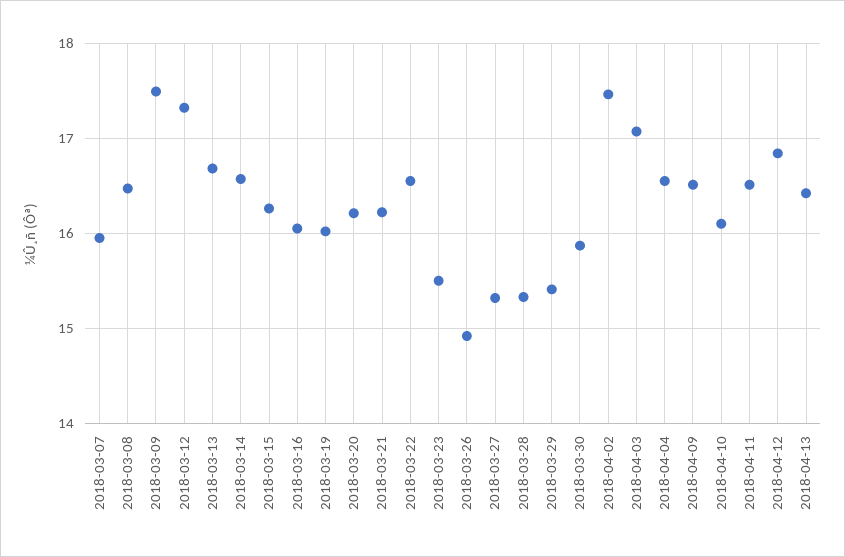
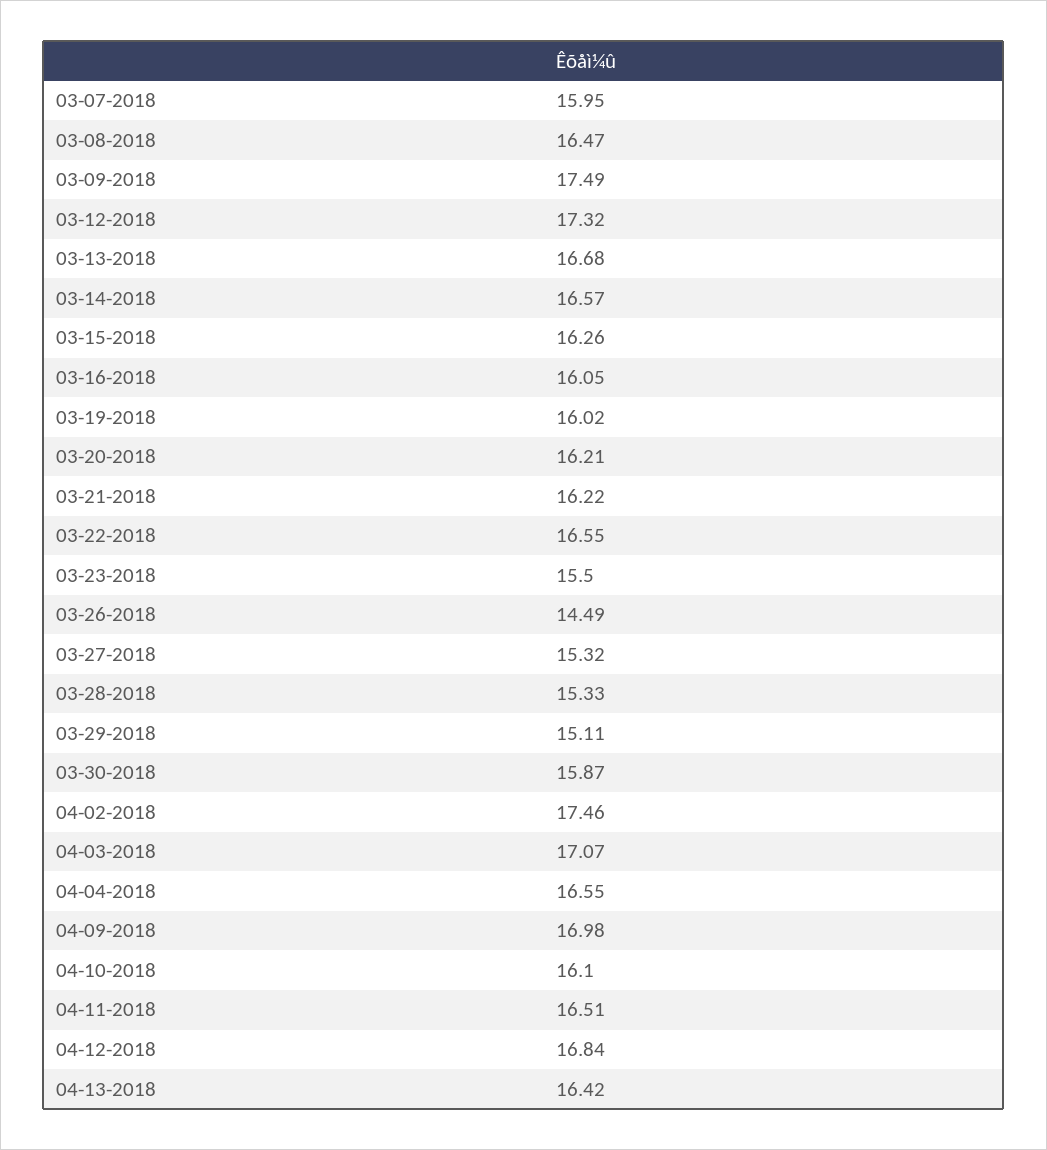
2018-03-26: 14.9 -> 14.49
2018-03-29: 15.4 -> 15.11
2018-04-09: 16.5 -> 16.98

